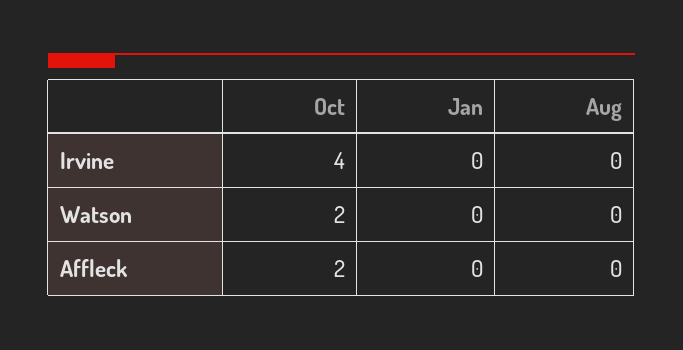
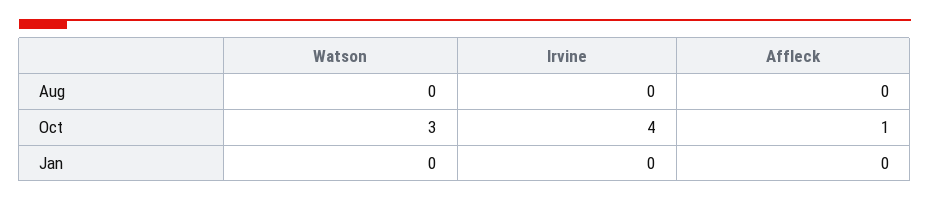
Oct, Watson: 2 -> 3
Oct, Affleck: 2 -> 1

